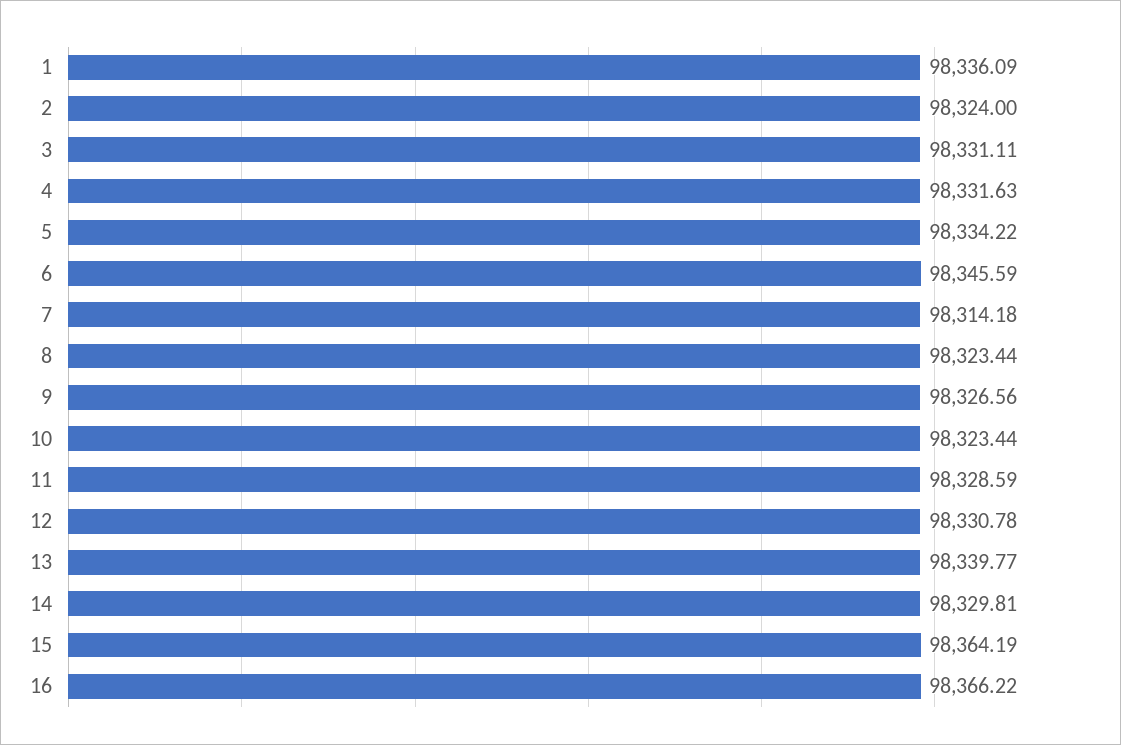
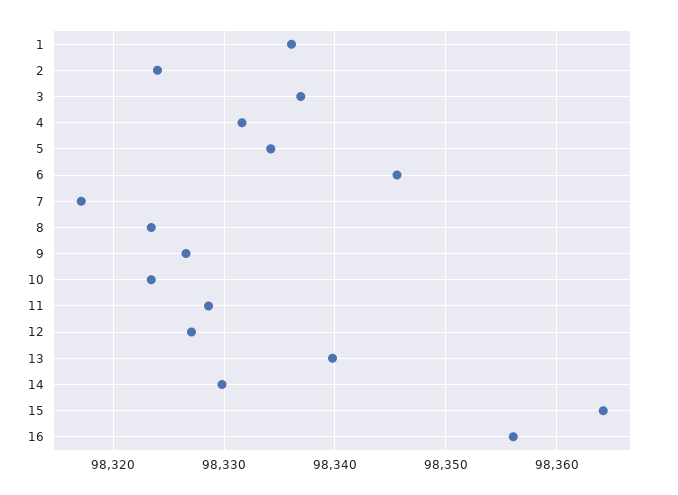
3: 98331.11 -> 98337
7: 98314.18 -> 98317
12: 98330.78 -> 98327
16: 98366.22 -> 98356

